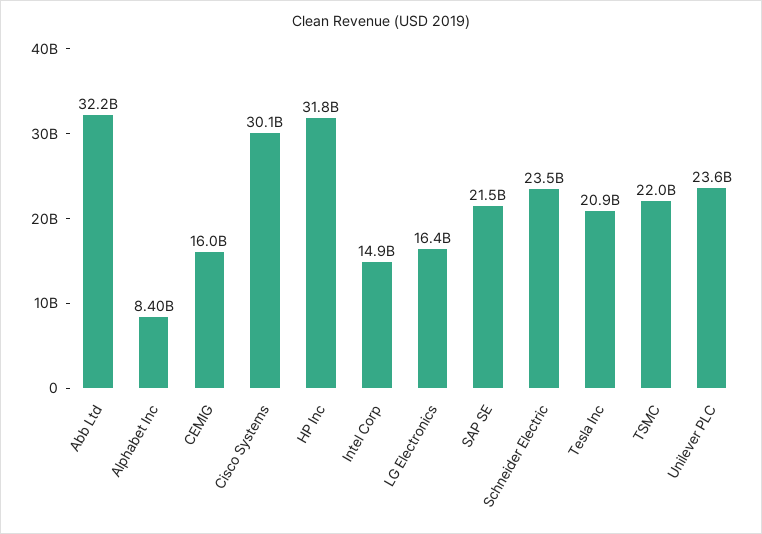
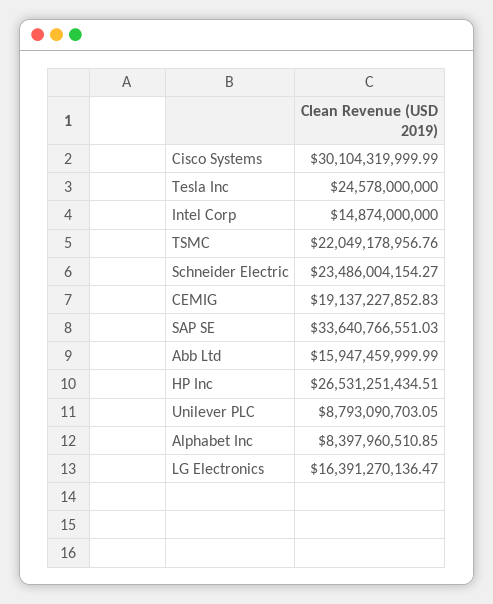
Abb Ltd: 32200000000 -> 15947459999.99
CEMIG: 16000000000 -> 19137227852.83
HP Inc: 31800000000 -> 26531251434.51
SAP SE: 21500000000 -> 33640766551.03
Tesla Inc: 20900000000 -> 24578000000
Unilever PLC: 23600000000 -> 8793090703.05

